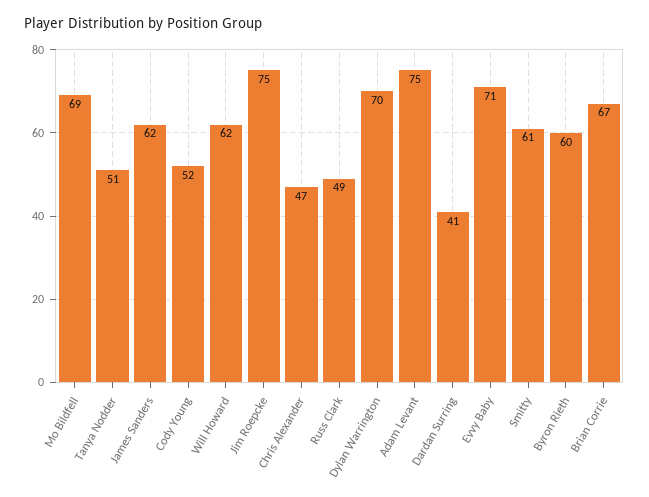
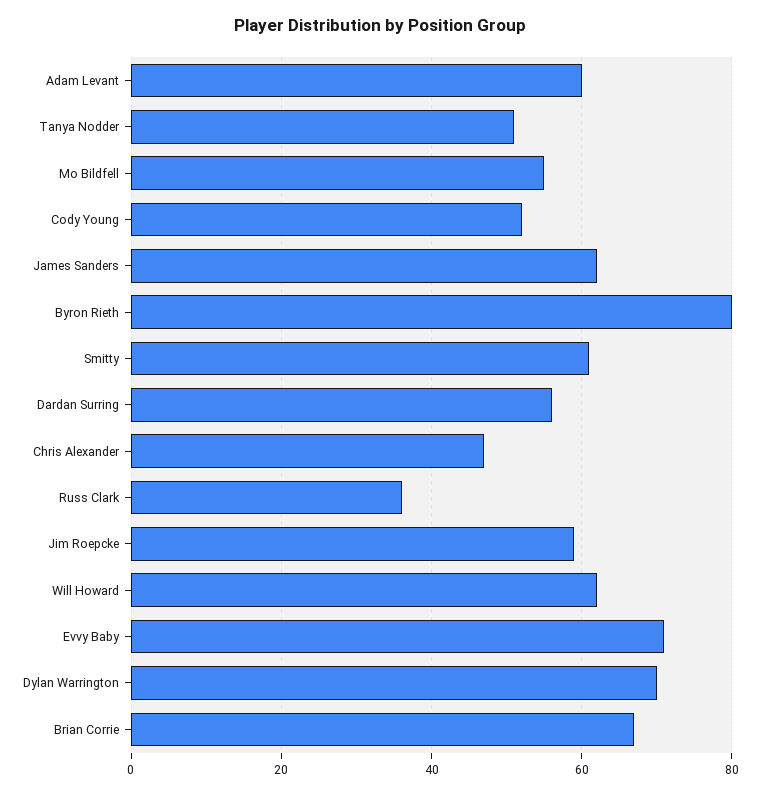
Mo Bildfell: 69 -> 55
Jim Roepcke: 75 -> 60
Russ Clark: 49 -> 35
Adam Levant: 75 -> 60
Dardan Surring: 41 -> 55
Byron Rieth: 60 -> 80

